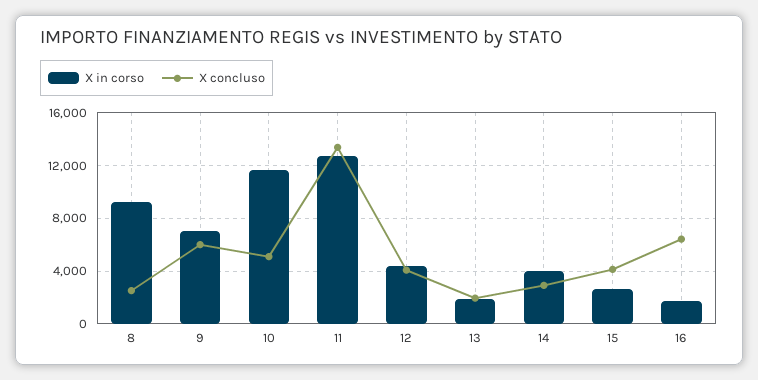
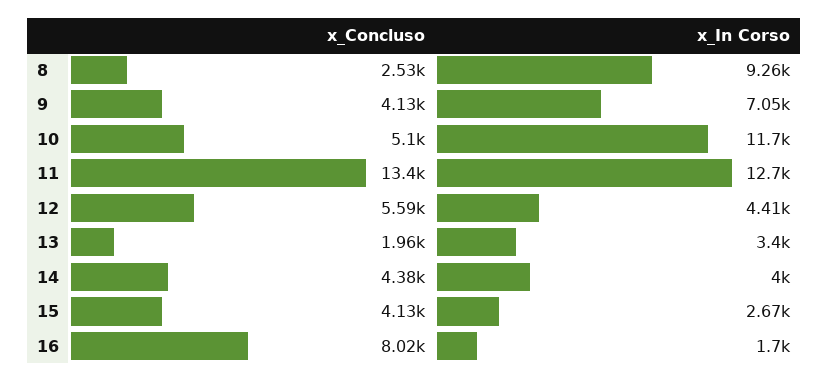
X concluso, 9: 6000 -> 4130
X concluso, 12: 4000 -> 5590
X in corso, 13: 2000 -> 3400
X concluso, 14: 3000 -> 4380
X concluso, 16: 6500 -> 8020

